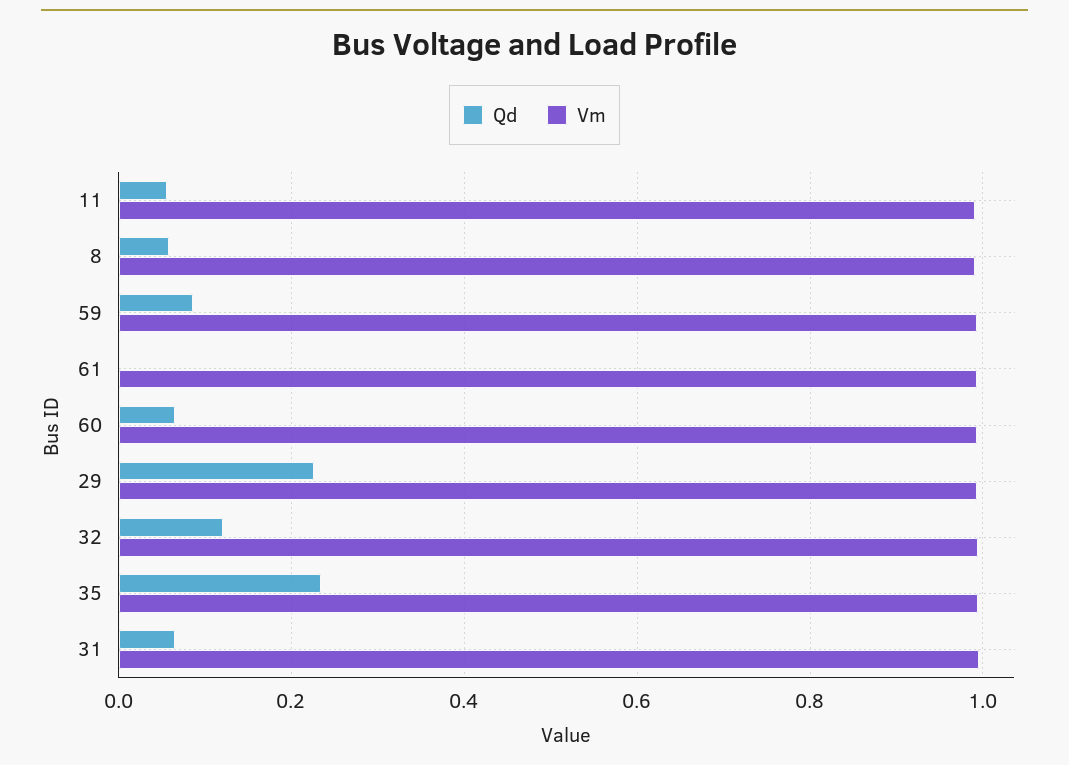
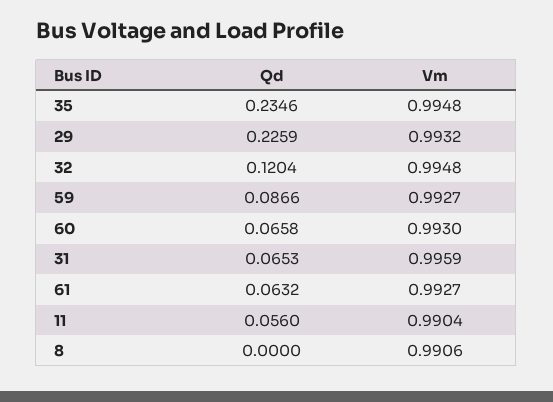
Qd, 8: 0.06 -> 0
Qd, 61: 0 -> 0.0632

